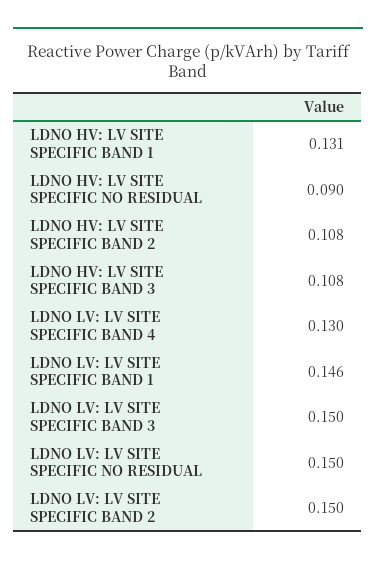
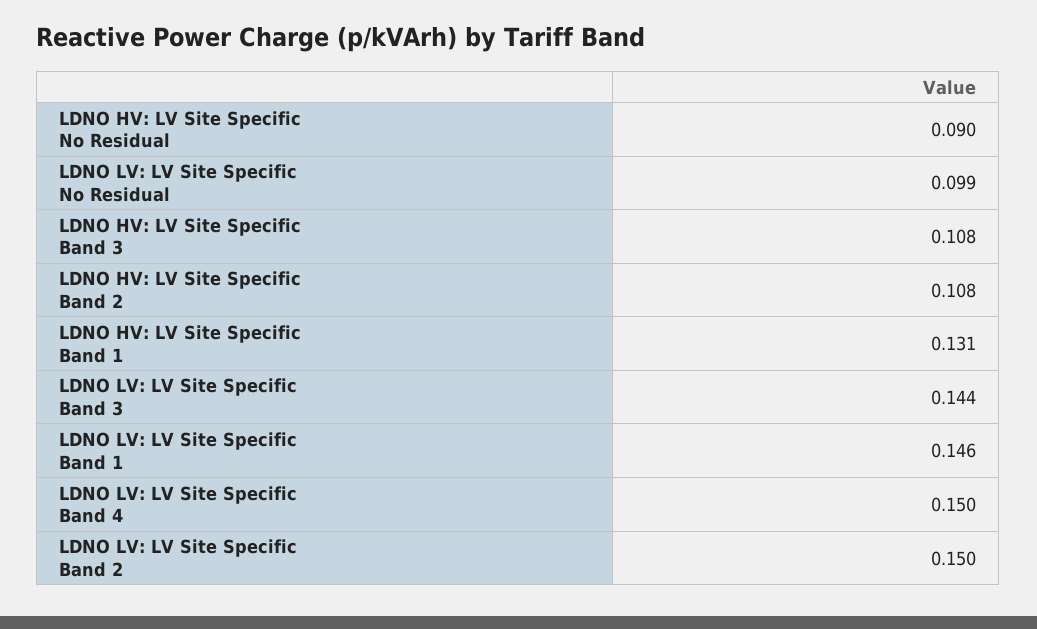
LDNO LV: LV SITE SPECIFIC BAND 4: 0.13 -> 0.15
LDNO LV: LV SITE SPECIFIC BAND 3: 0.15 -> 0.144
LDNO LV: LV SITE SPECIFIC NO RESIDUAL: 0.15 -> 0.099

